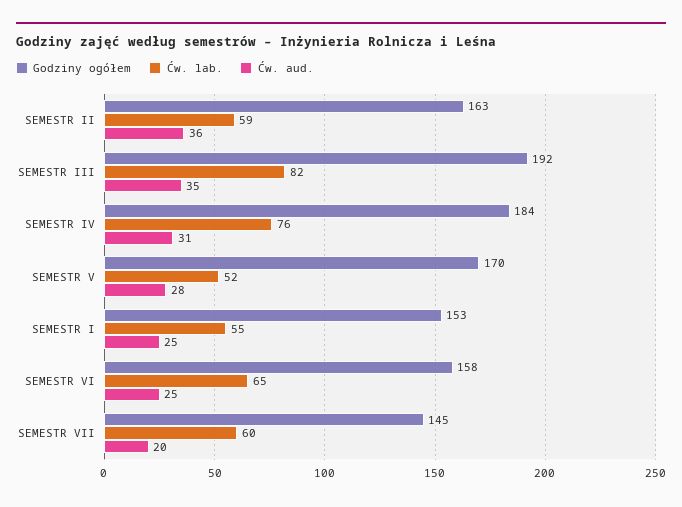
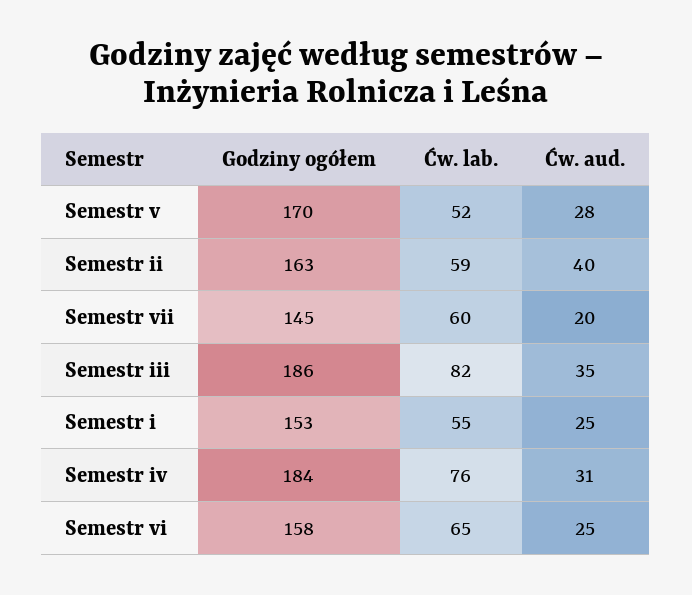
Ćw. aud., SEMESTR II: 36 -> 40
Godziny ogółem, SEMESTR III: 192 -> 186

